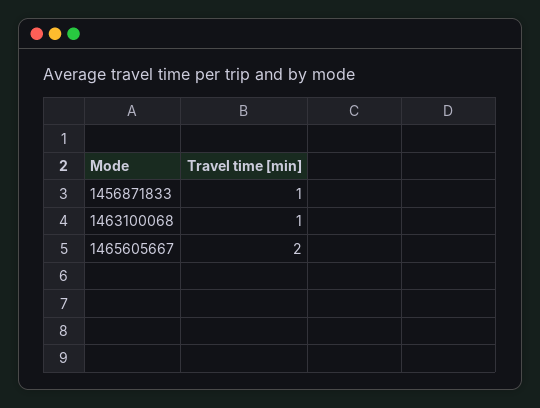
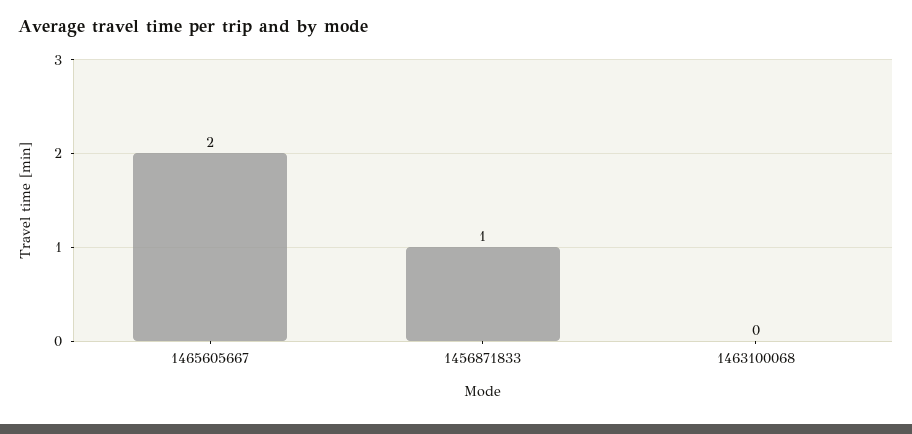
1463100068: 1 -> 0

